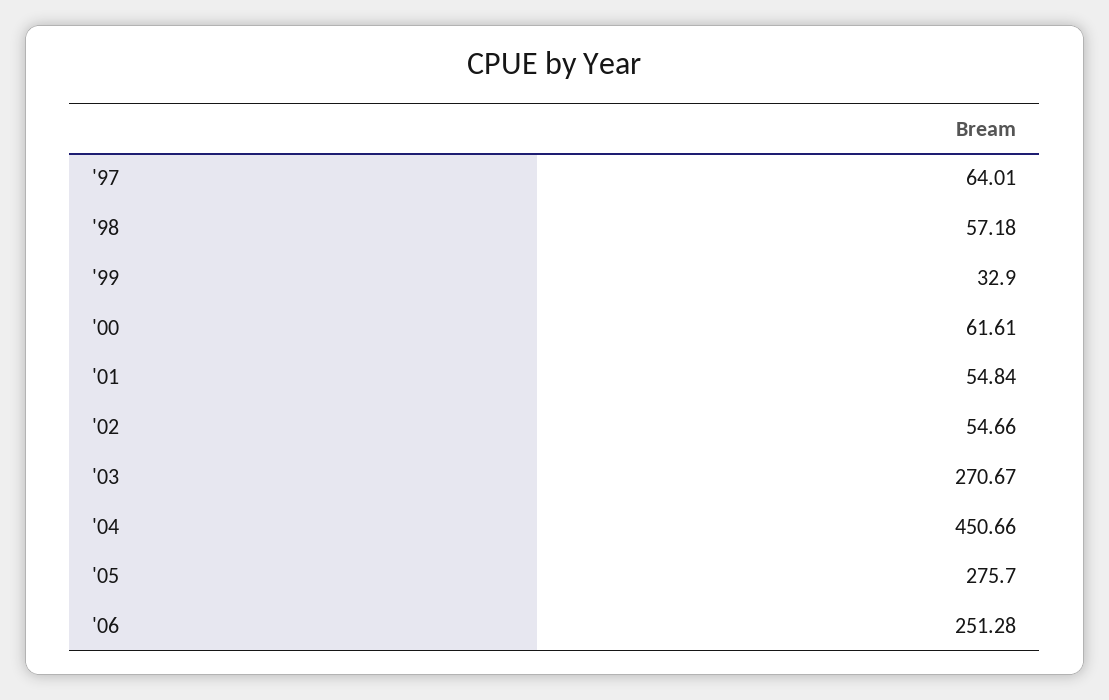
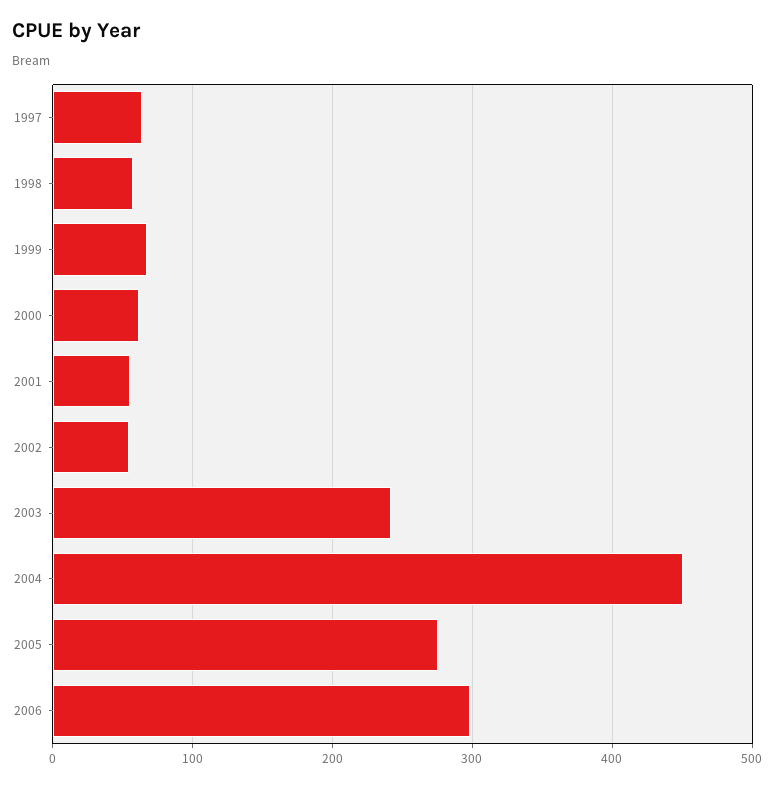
'99: 32.9 -> 70
'03: 270.67 -> 240
'06: 251.28 -> 300

